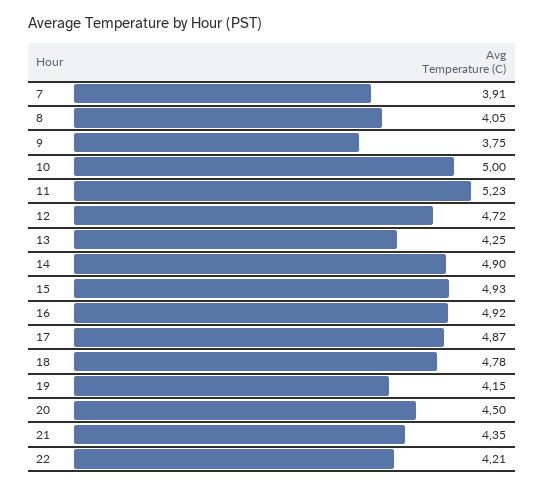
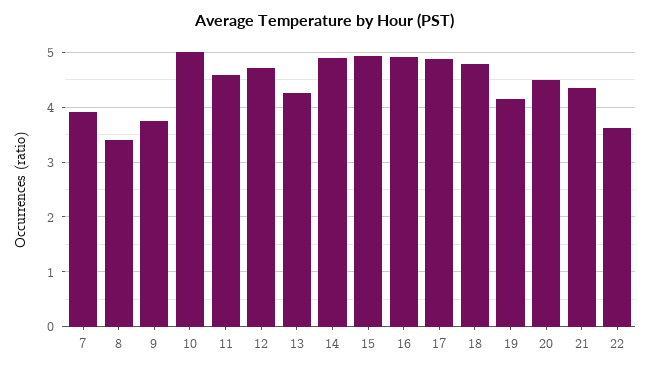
8: 4.05 -> 3.4
11: 5.23 -> 4.6
22: 4.21 -> 3.6

